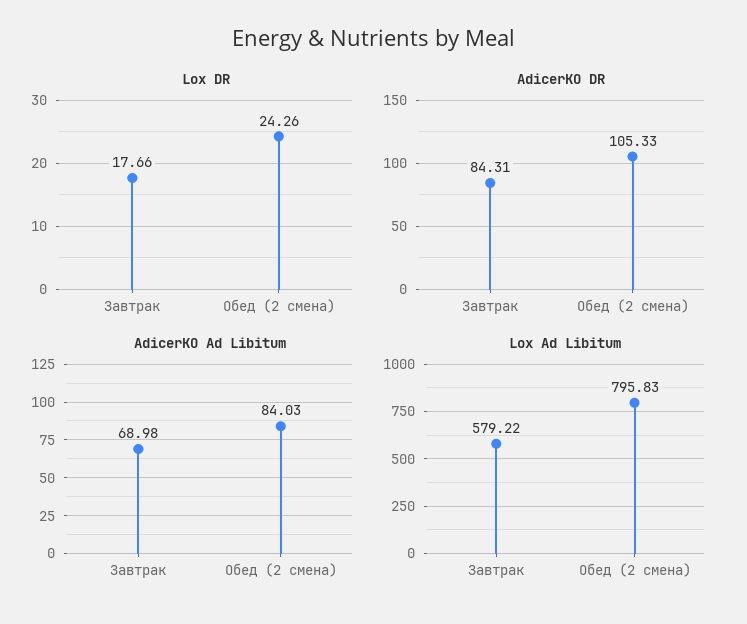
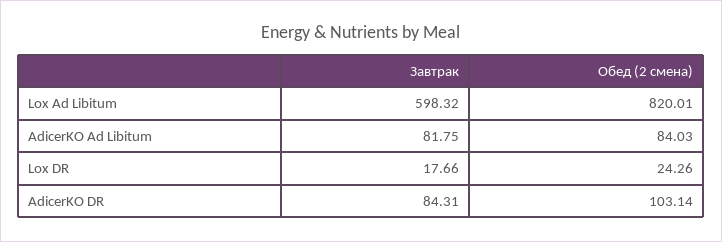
AdicerKO DR, Обед (2 смена): 105.33 -> 103.14
AdicerKO Ad Libitum, Завтрак: 68.98 -> 81.75
Lox Ad Libitum, Завтрак: 579.22 -> 598.32
Lox Ad Libitum, Обед (2 смена): 795.83 -> 820.01

